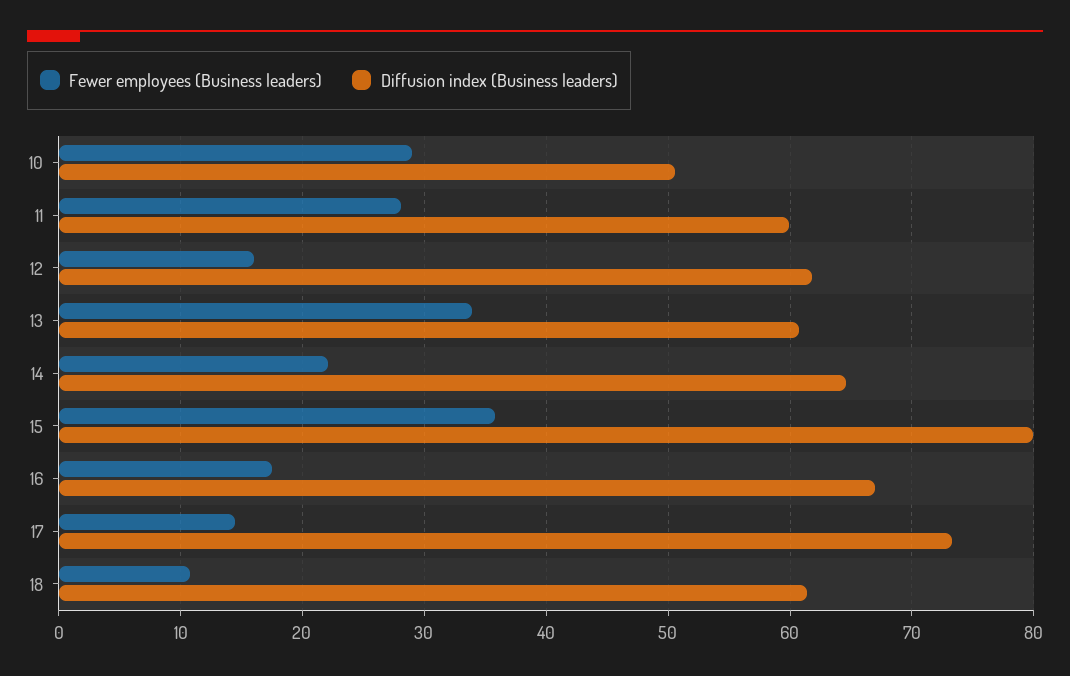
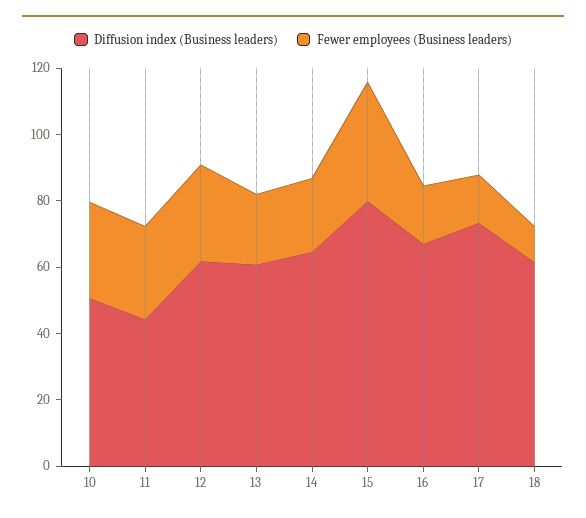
Diffusion index (Business leaders), 11: 60 -> 45
Fewer employees (Business leaders), 12: 16 -> 30
Fewer employees (Business leaders), 13: 34 -> 20

